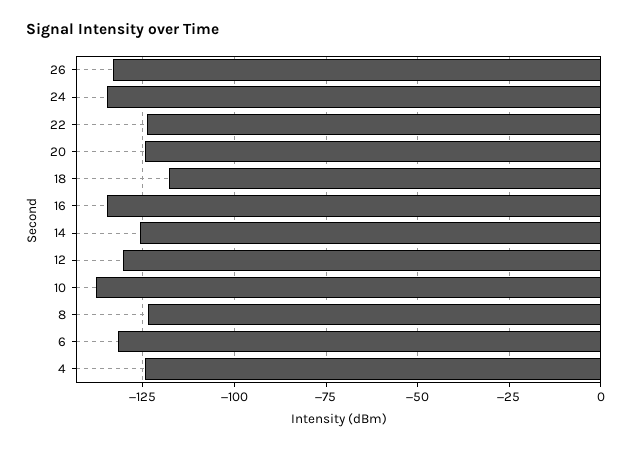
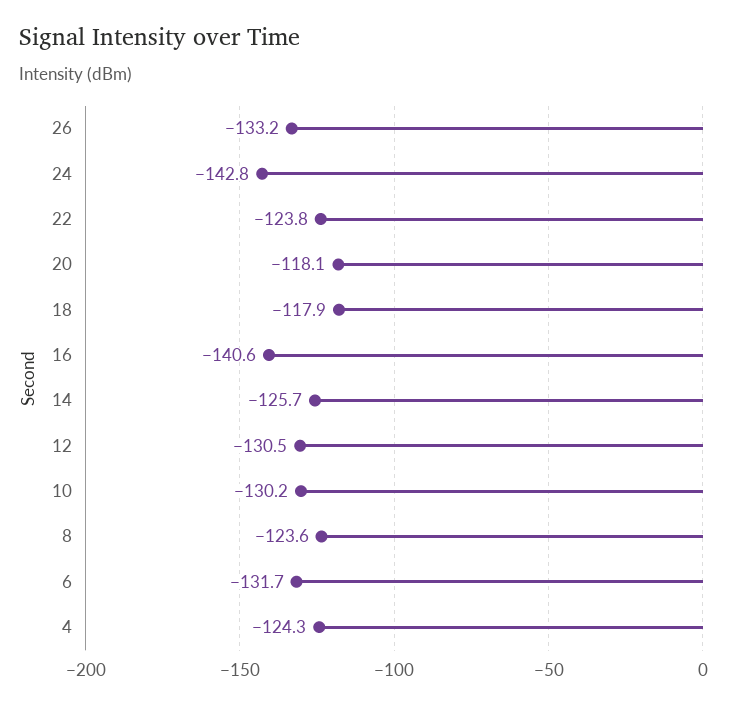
24: -135 -> -142.8
20: -125 -> -118.1
16: -135 -> -140.6
10: -137.5 -> -130.2

